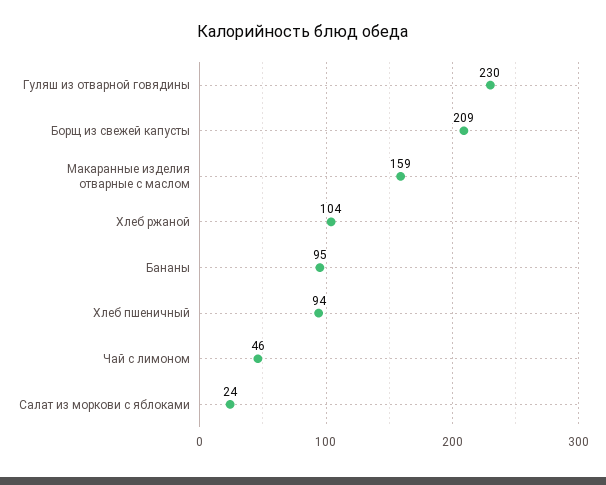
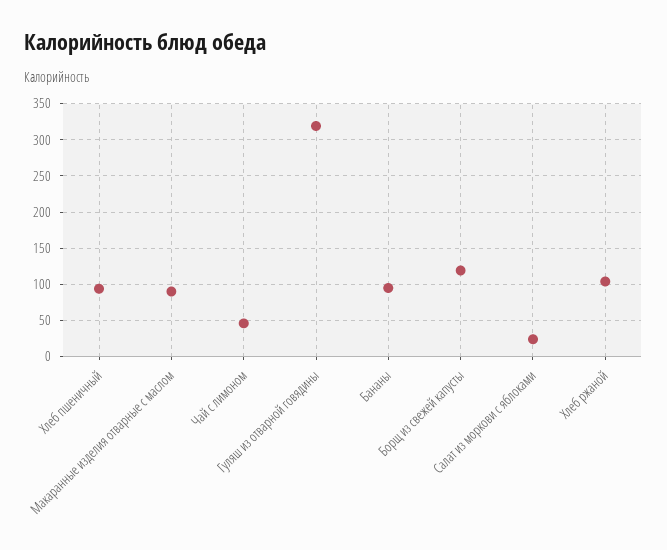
Гуляш из отварной говядины: 230 -> 320
Борщ из свежей капусты: 209 -> 120
Макаранные изделия отварные с маслом: 159 -> 90

